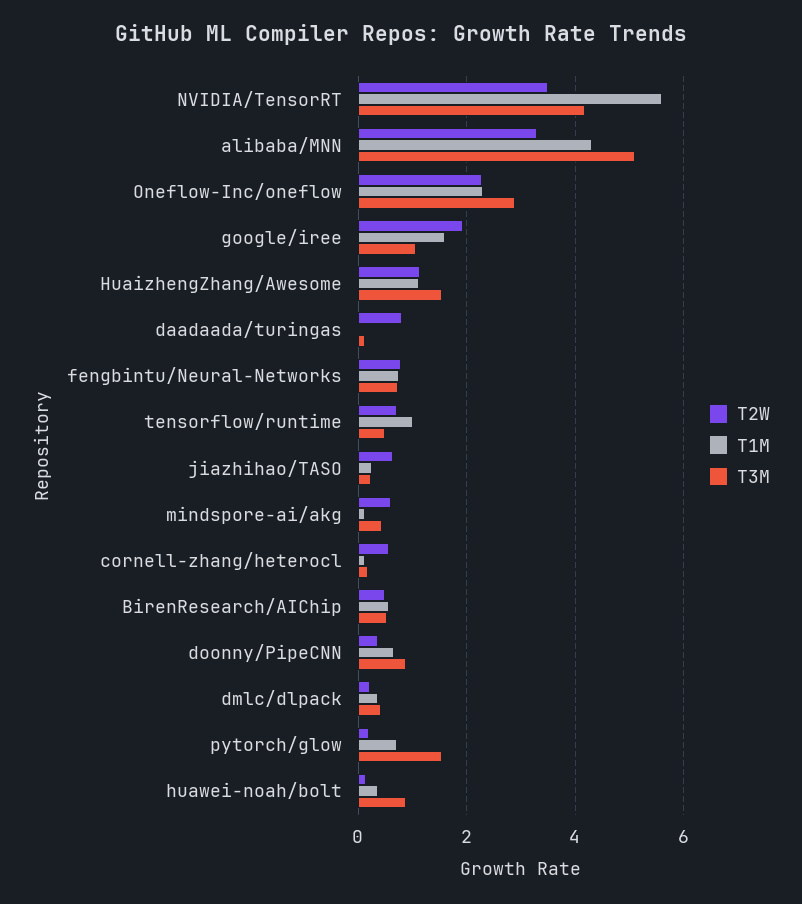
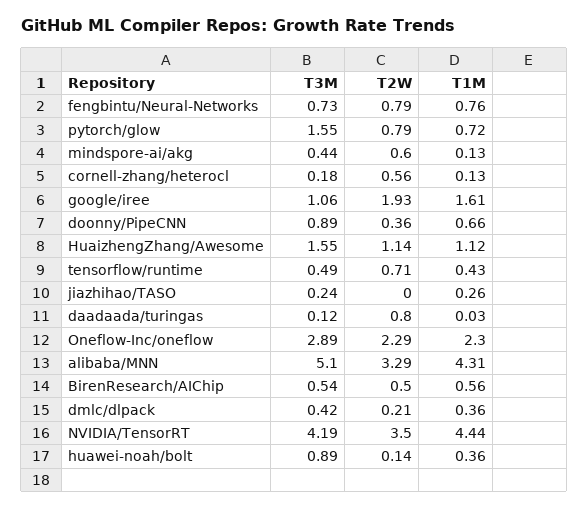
T1M, NVIDIA/TensorRT: 5.6 -> 4.44
T1M, tensorflow/runtime: 1 -> 0.43
T2W, jiazhihao/TASO: 0.6 -> 0
T2W, pytorch/glow: 0.2 -> 0.79

